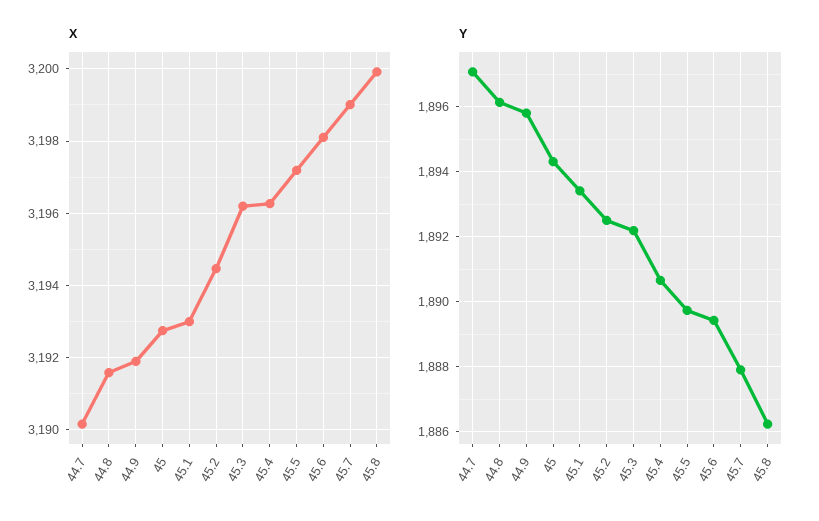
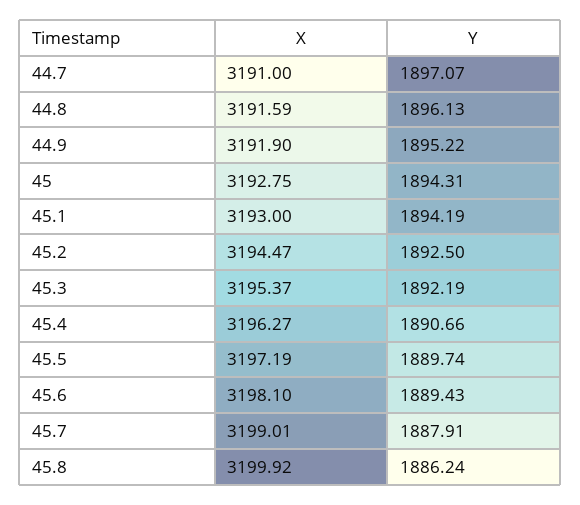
X, 44.7: 3190.2 -> 3191
X, 45.3: 3196.2 -> 3195.37
Y, 44.9: 1895.8 -> 1895.22
Y, 45.1: 1893.4 -> 1894.19

